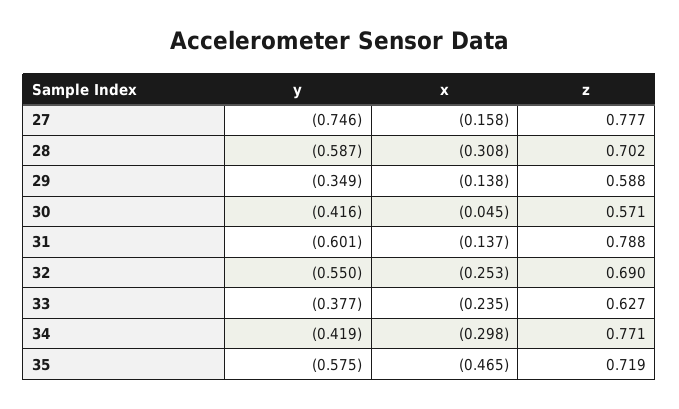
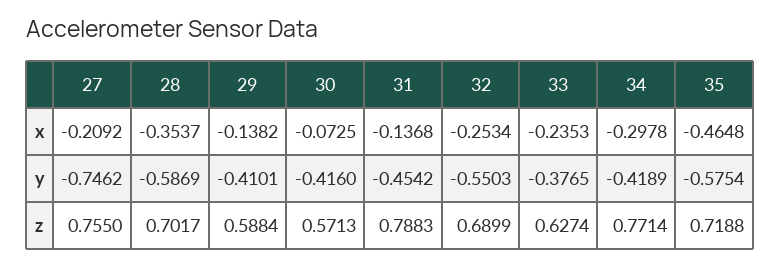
x, 27: -0.158 -> -0.2092
z, 27: 0.777 -> 0.755
x, 28: -0.308 -> -0.3537
y, 29: -0.349 -> -0.4101
x, 30: -0.045 -> -0.0725
y, 31: -0.601 -> -0.4542

